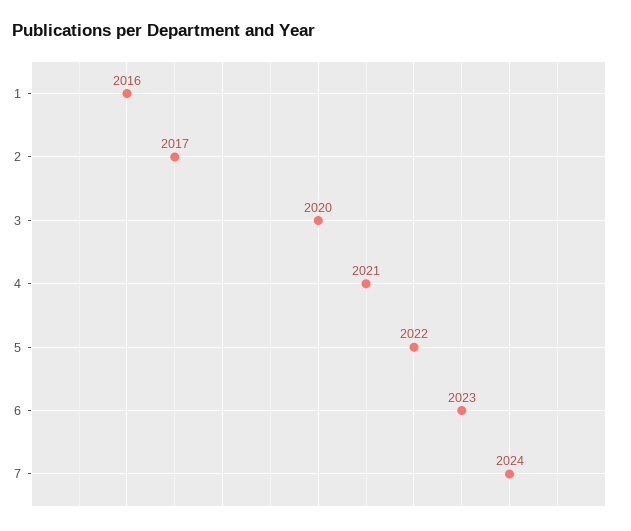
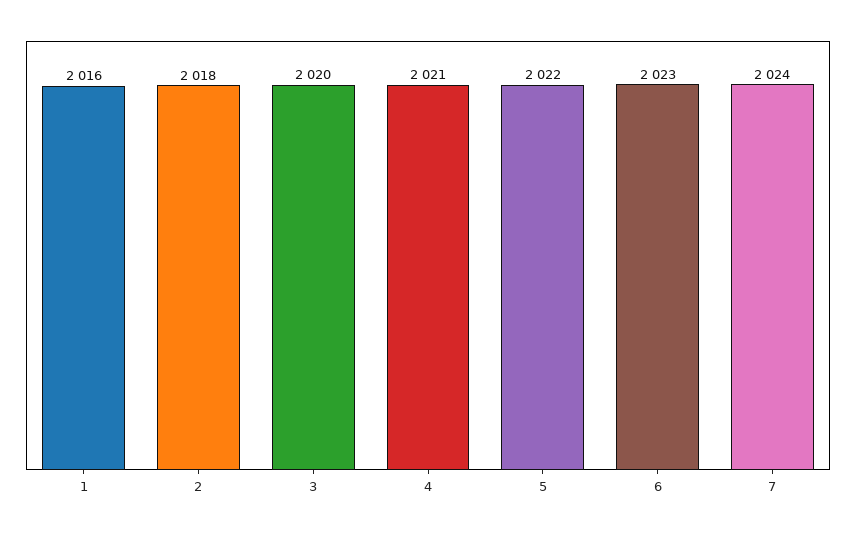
2: 2017 -> 2018

